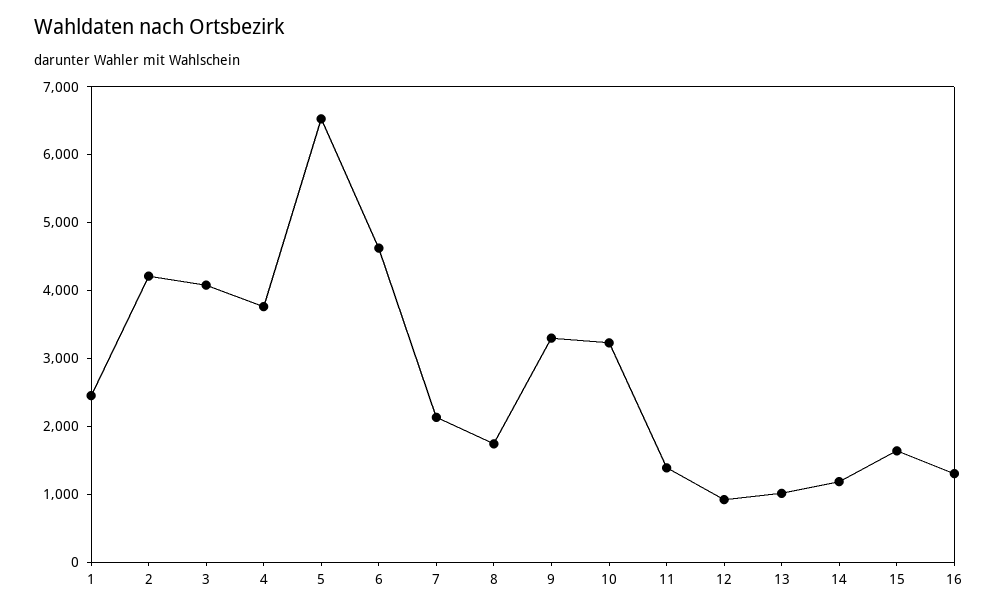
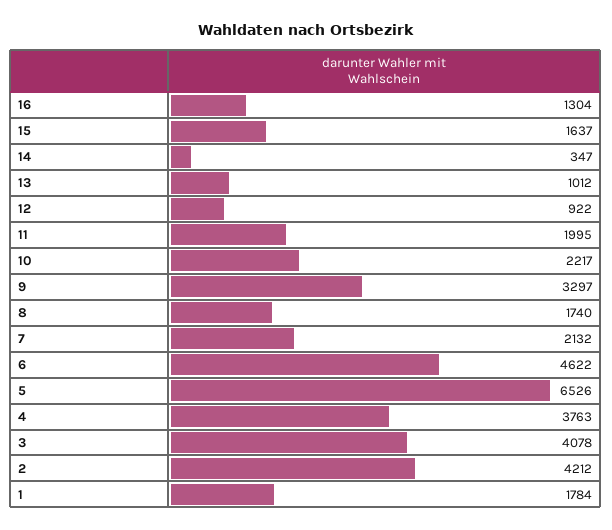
1: 2400 -> 1784
10: 3200 -> 2217
11: 1400 -> 1995
14: 1200 -> 347

